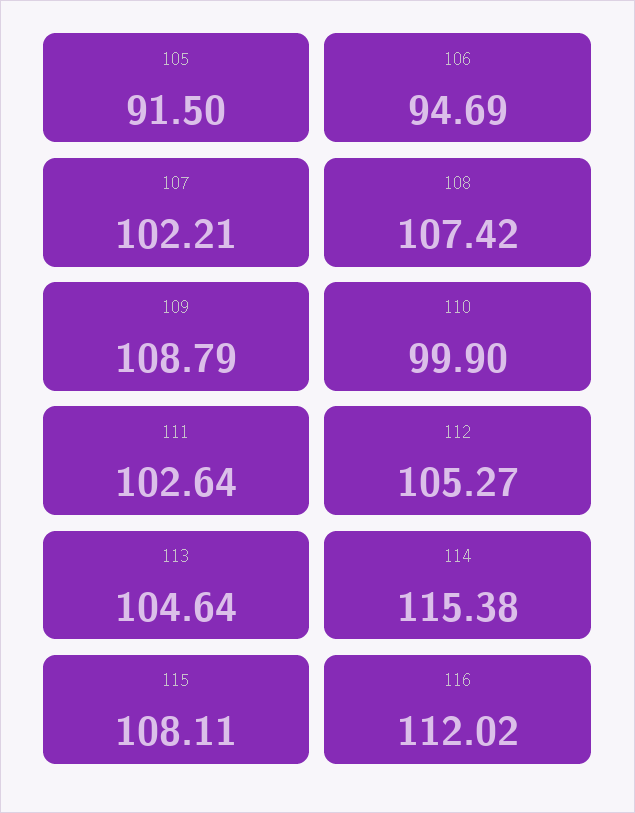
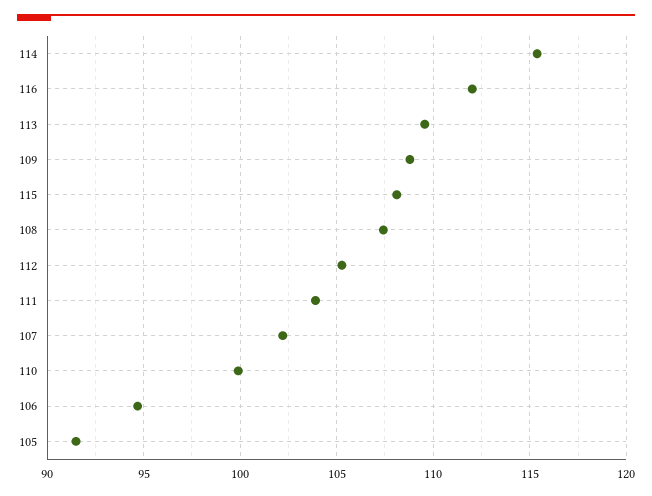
111: 102.64 -> 104
113: 104.64 -> 109.5

